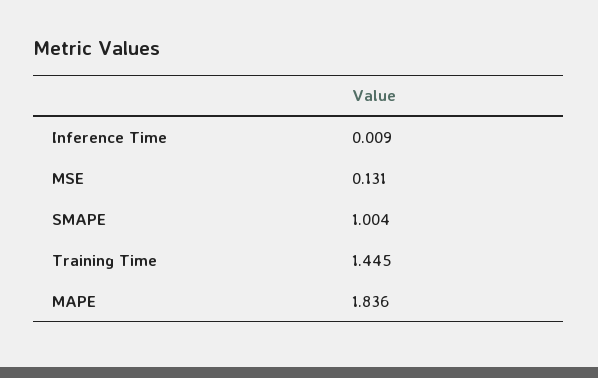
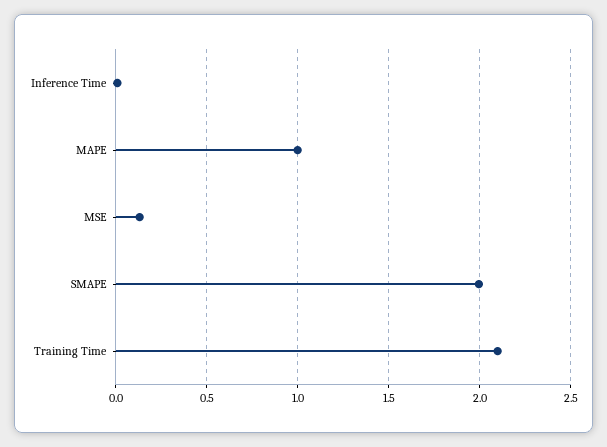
SMAPE: 1.004 -> 2
Training Time: 1.445 -> 2.1
MAPE: 1.836 -> 1

